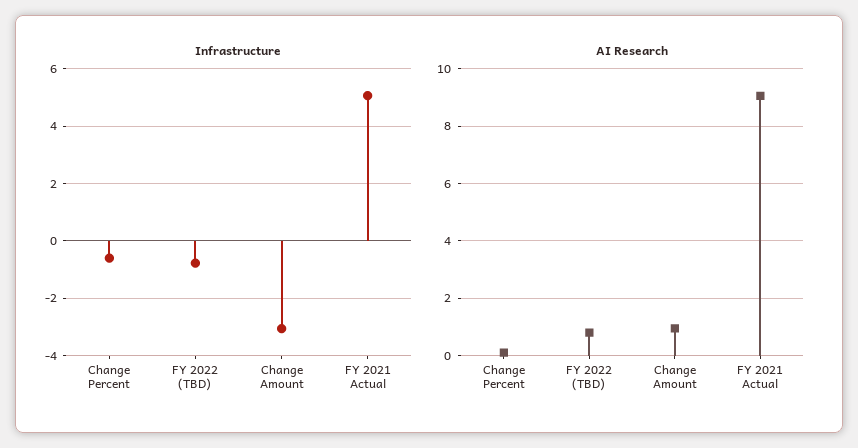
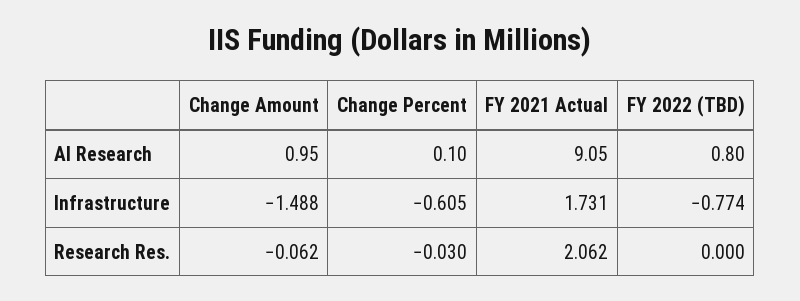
Infrastructure, Change Amount: -3 -> -1.488
Infrastructure, FY 2021 Actual: 5 -> 1.731
Research Res., Change Amount: none -> -0.062
Research Res., Change Percent: none -> -0.03
Research Res., FY 2021 Actual: none -> 2.062
Research Res., FY 2022 (TBD): none -> 0

